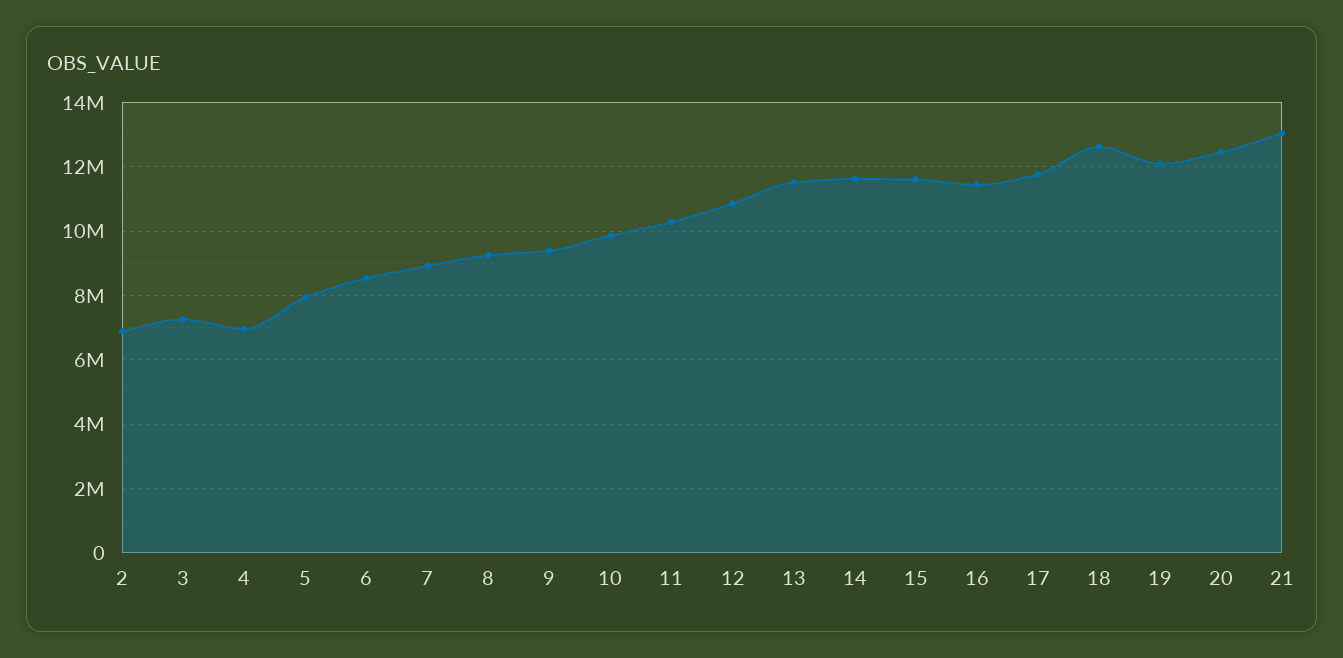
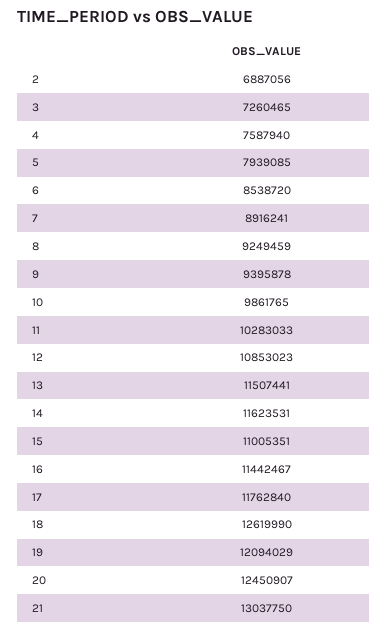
4: 7000000 -> 7587940
15: 11600000 -> 11005351

